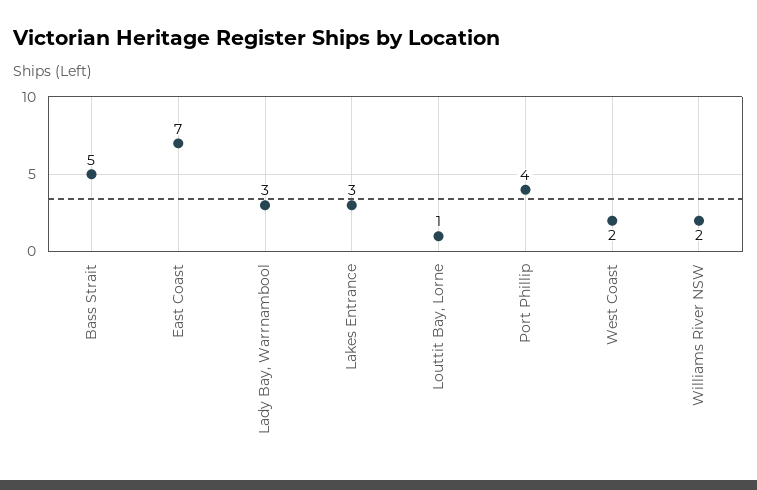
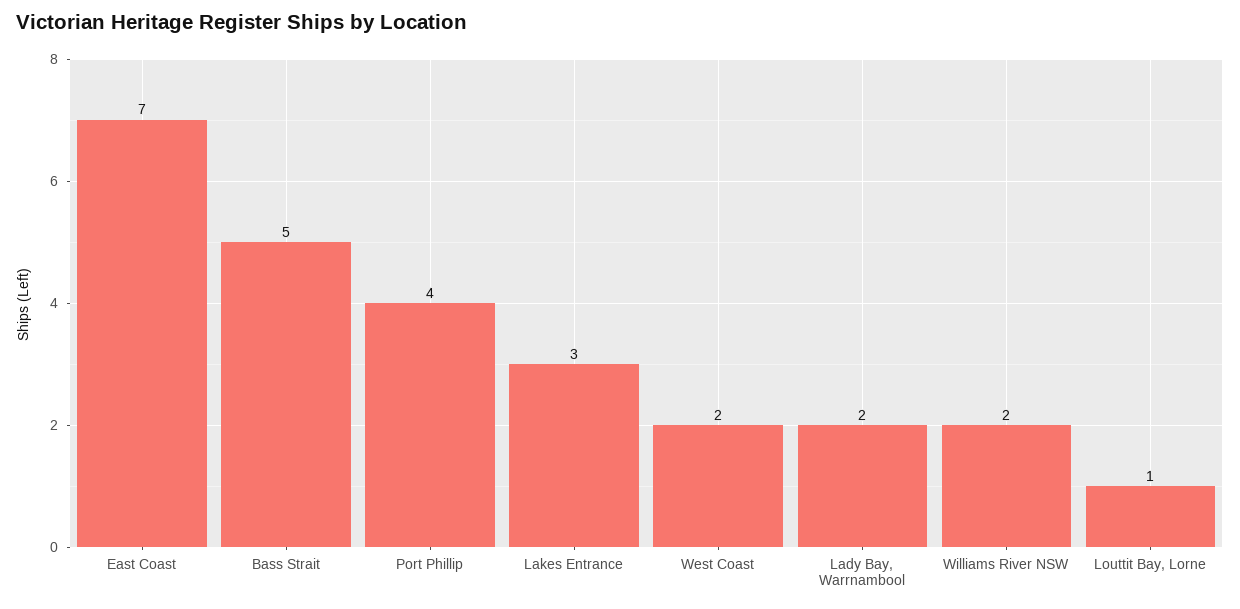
Lady Bay, Warrnambool: 3 -> 2

